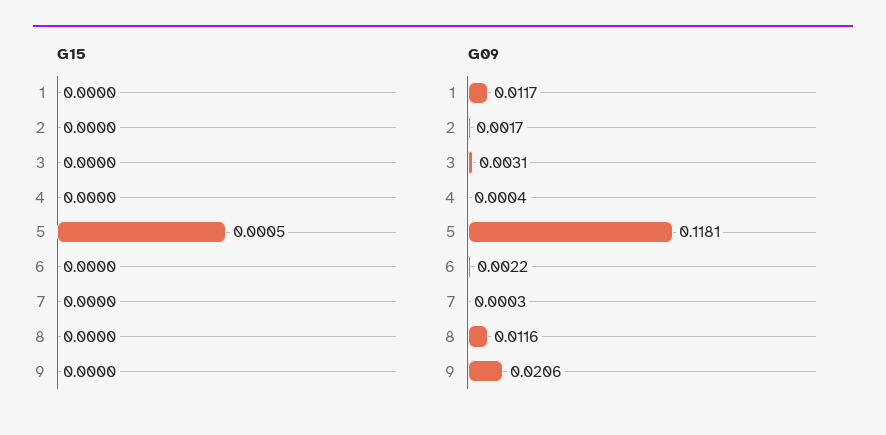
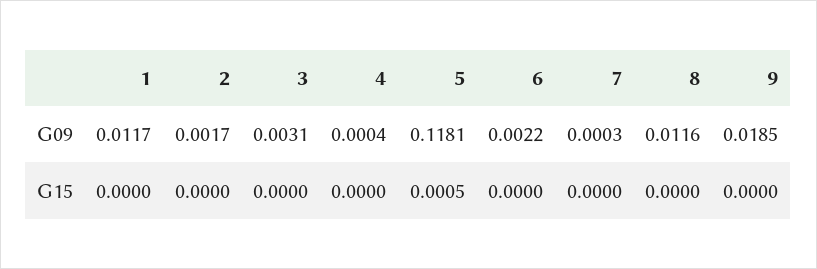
G09, 9: 0.0206 -> 0.0185

